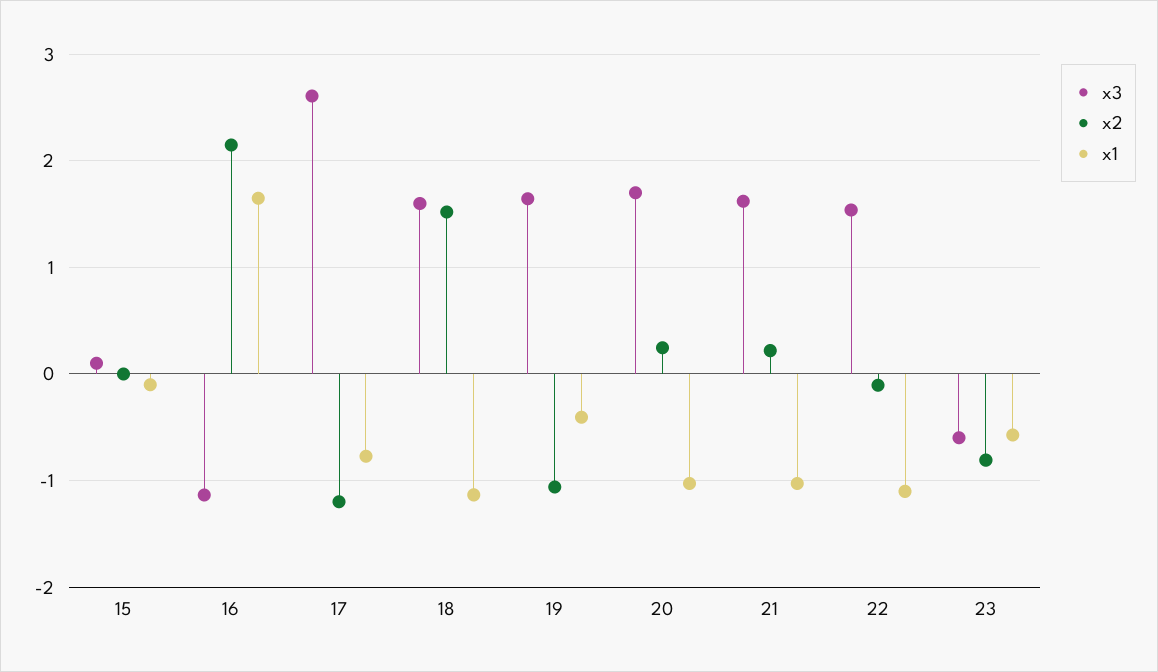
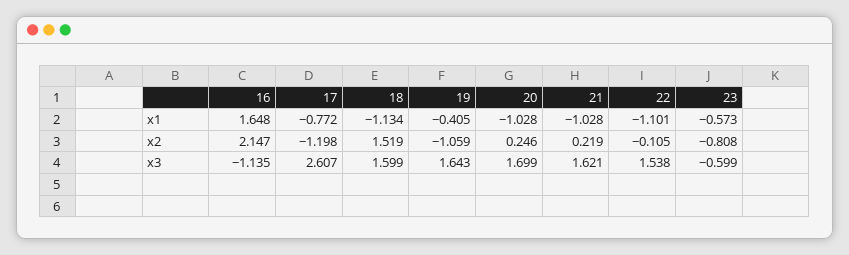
x3, 15: 0.1 -> none
x2, 15: 0 -> none
x1, 15: -0.1 -> none

